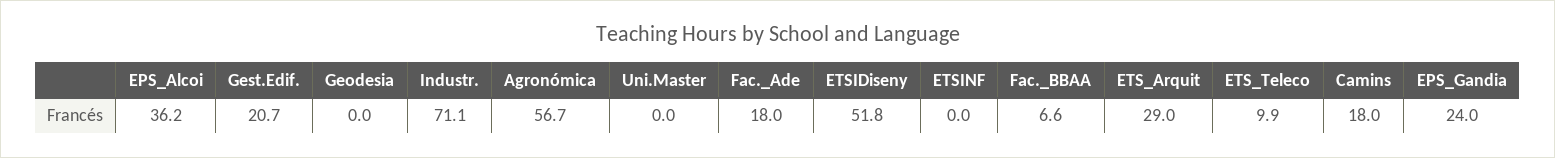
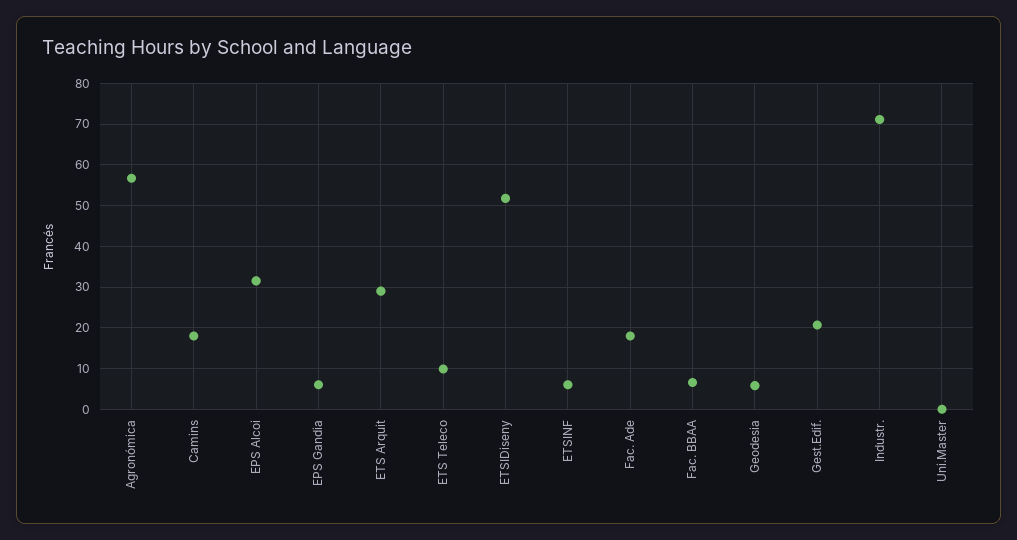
EPS_Alcoi: 36.2 -> 32
Geodesia: 0 -> 6
ETSINF: 0 -> 6
EPS_Gandia: 24 -> 6

